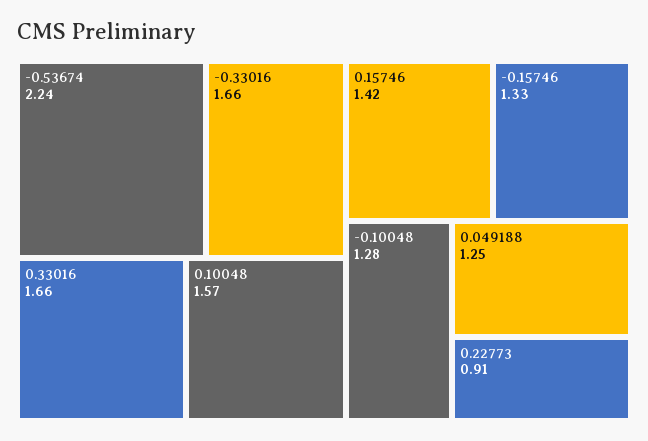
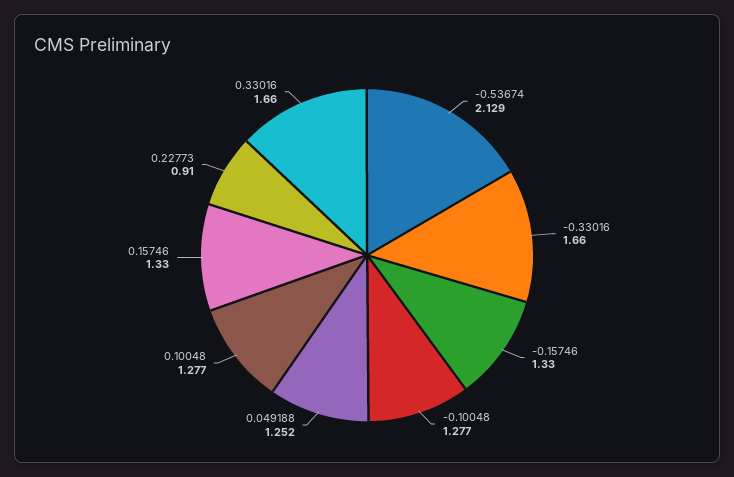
-0.53674: 2.24 -> 2.129
0.10048: 1.57 -> 1.277
0.15746: 1.42 -> 1.33

